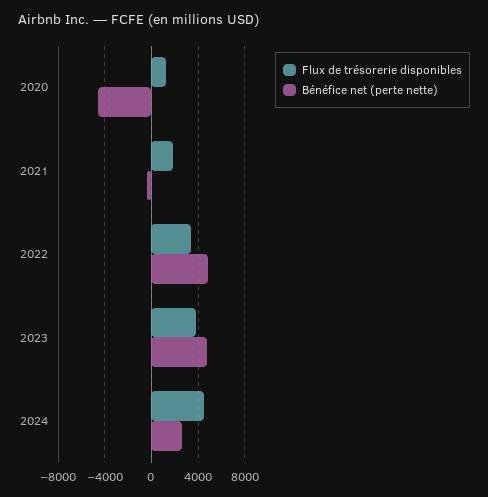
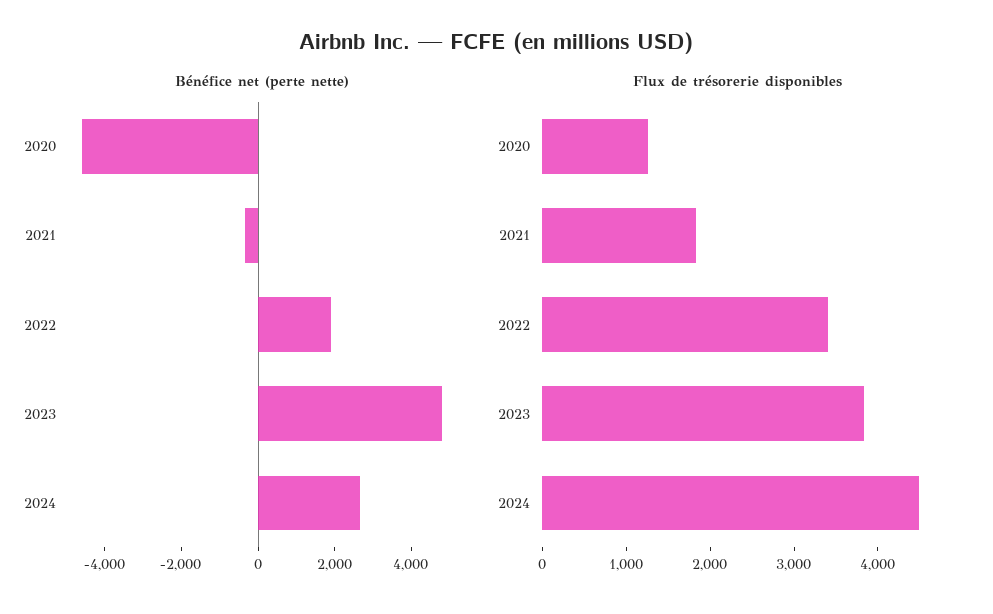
Bénéfice net (perte nette), 2022: 5000 -> 2000

